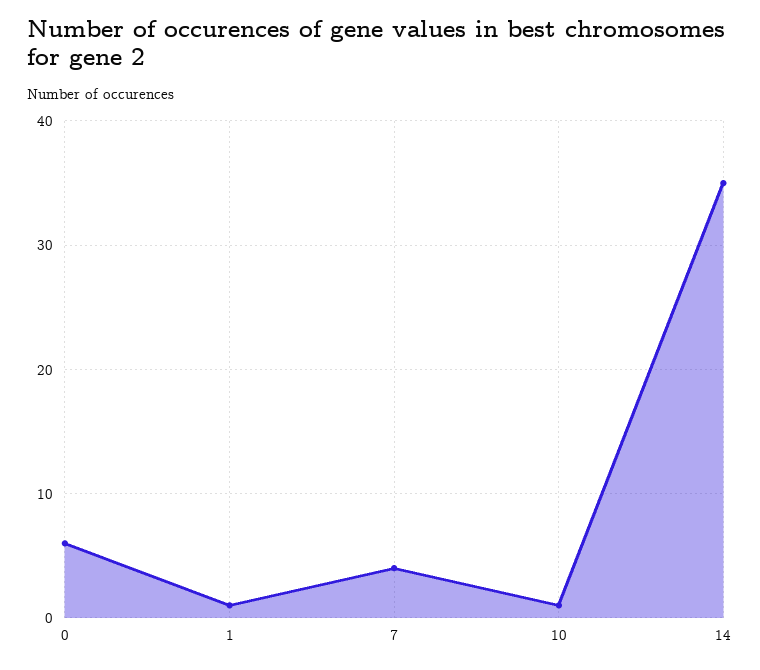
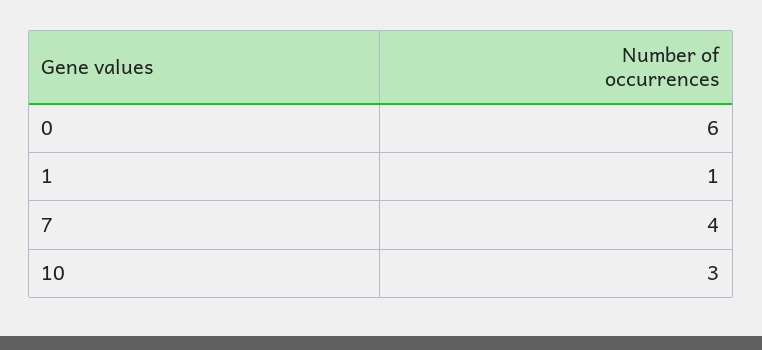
10: 1 -> 3
14: 35 -> none

